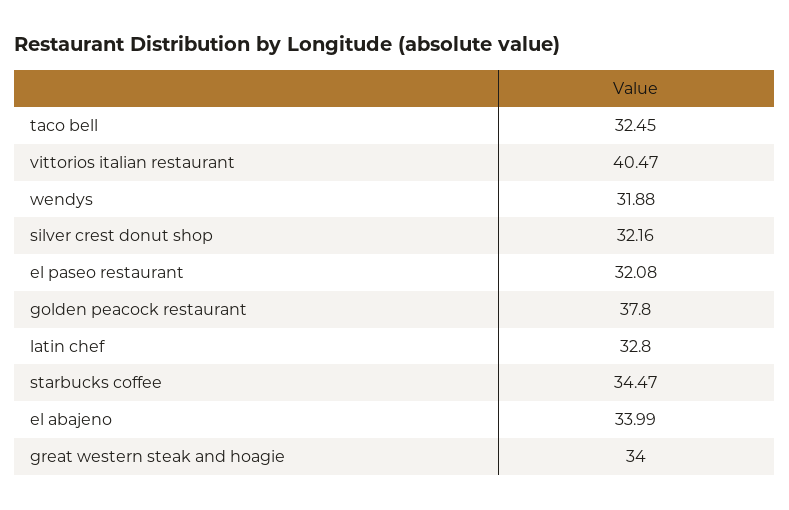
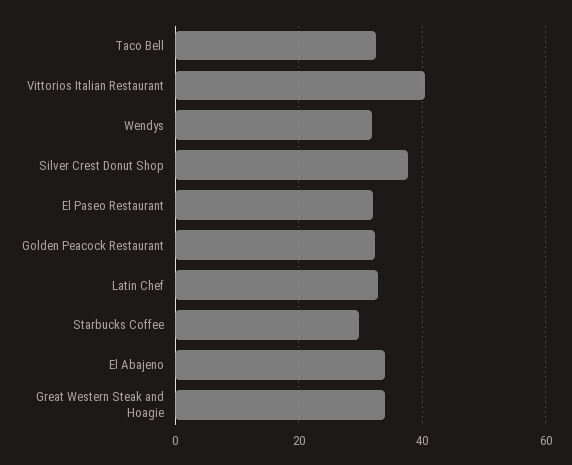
silver crest donut shop: 32.16 -> 38
golden peacock restaurant: 37.8 -> 32
starbucks coffee: 34.47 -> 30

